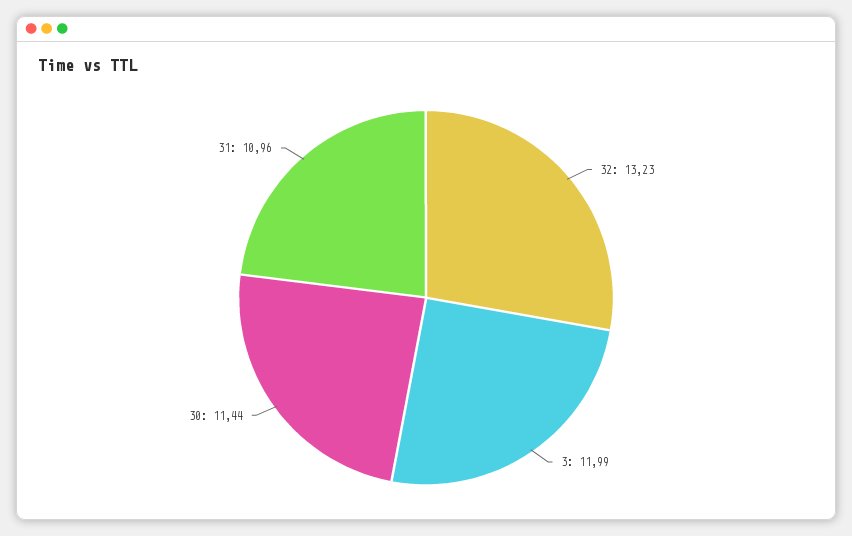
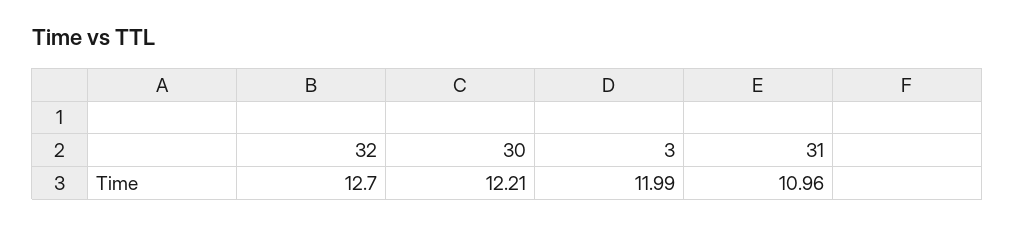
32: 13.23 -> 12.7
30: 11.44 -> 12.21

